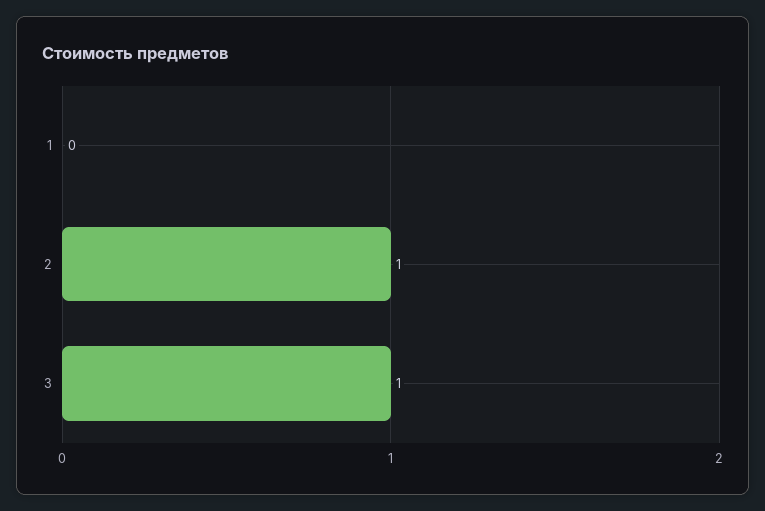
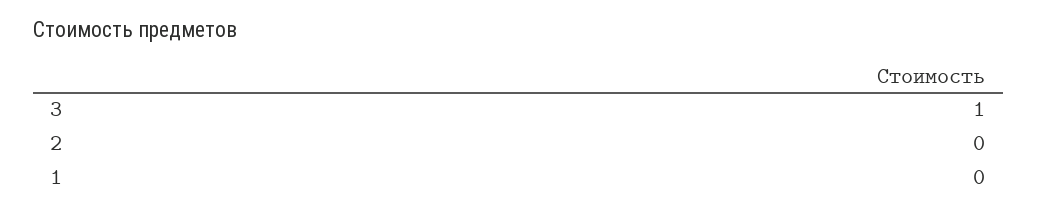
2: 1 -> 0

